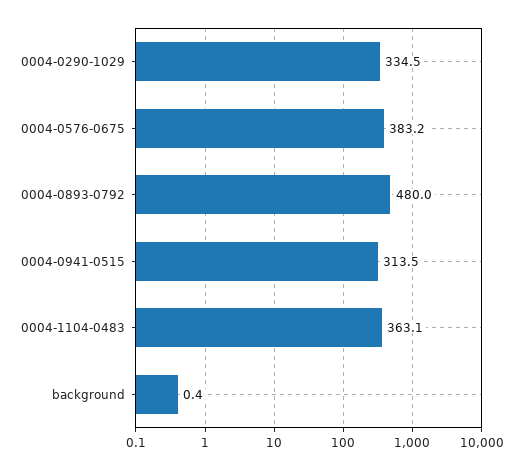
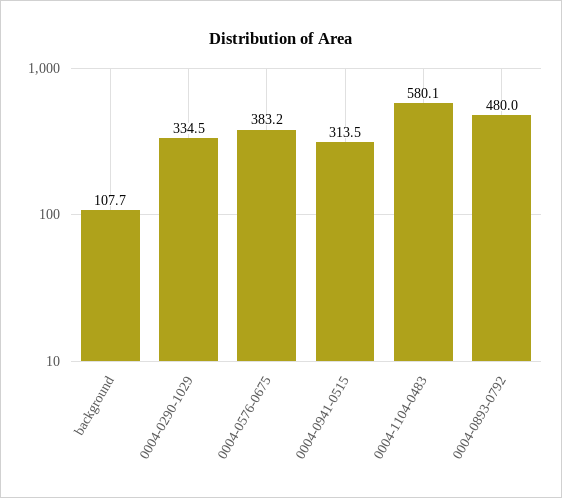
0004-1104-0483: 363.1 -> 580.1
background: 0.4 -> 107.7

